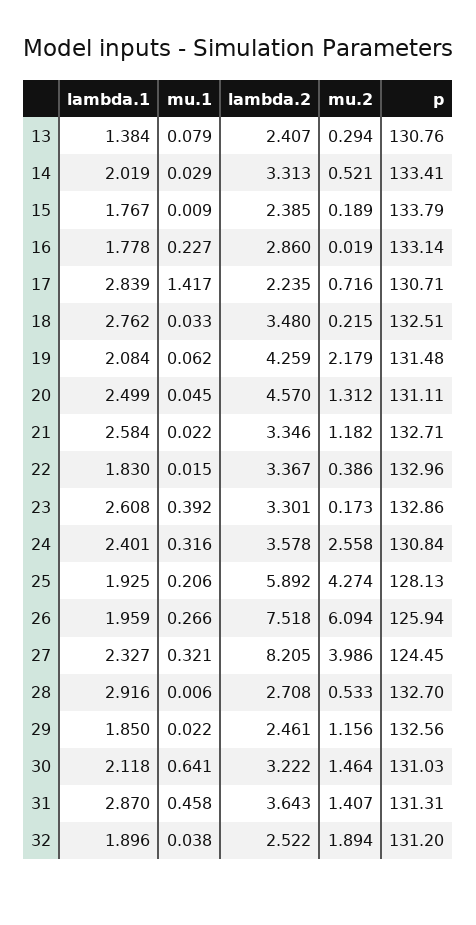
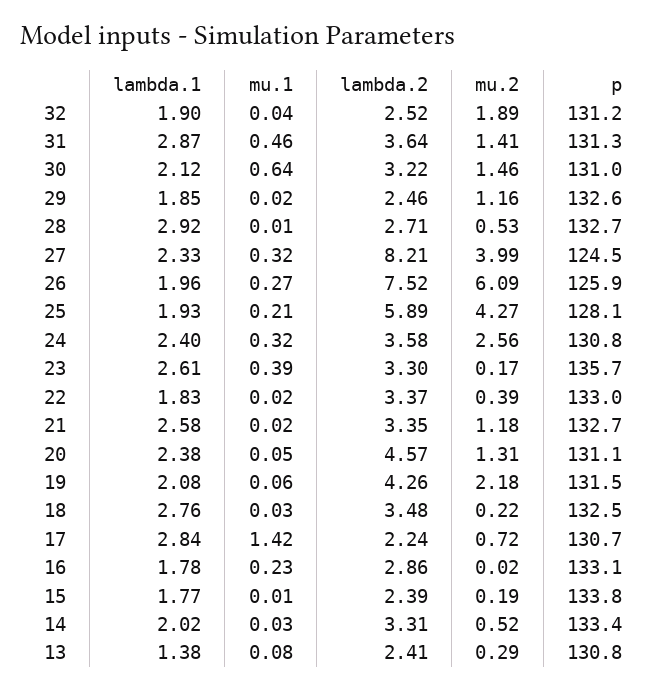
lambda.1, 20: 2.499 -> 2.38
p, 23: 132.86 -> 135.7

